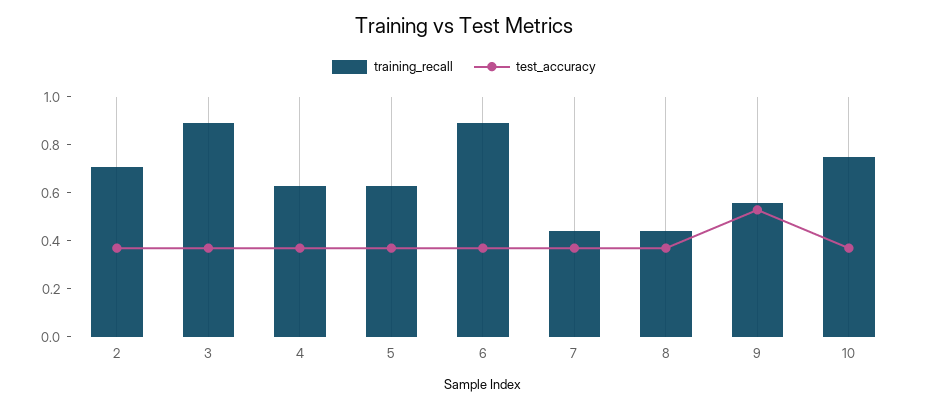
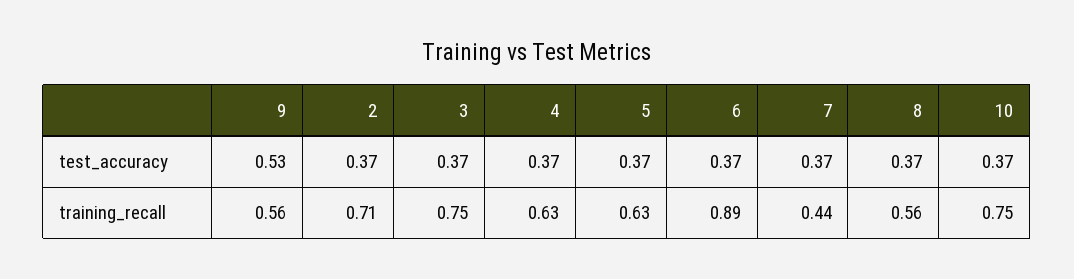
training_recall, 3: 0.9 -> 0.75
training_recall, 8: 0.45 -> 0.56

